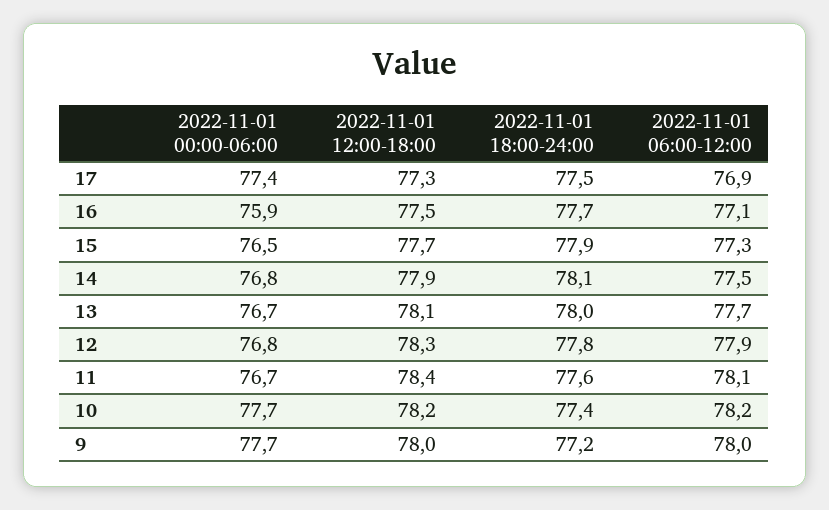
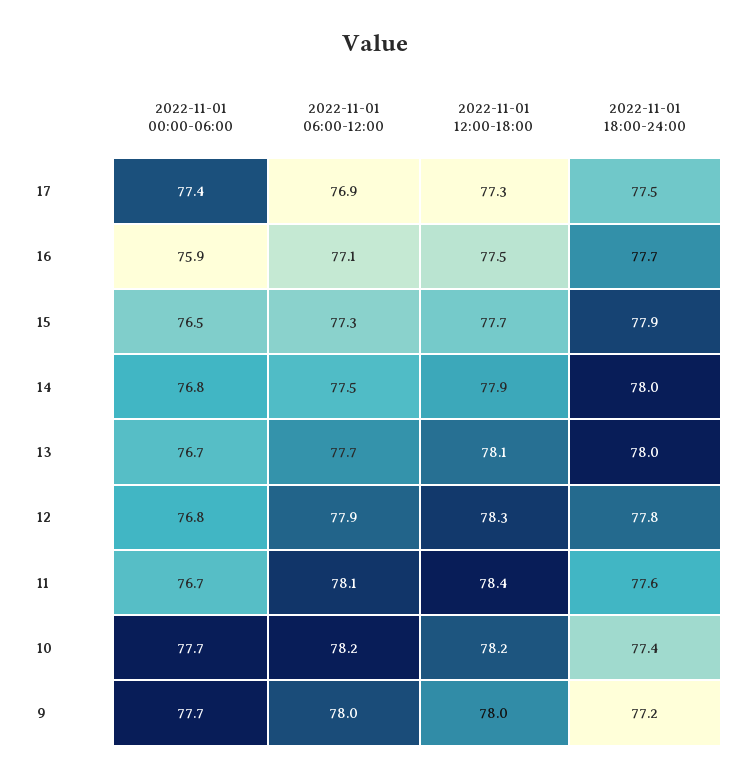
2022-11-01 18:00-24:00, 14: 78.1 -> 78

